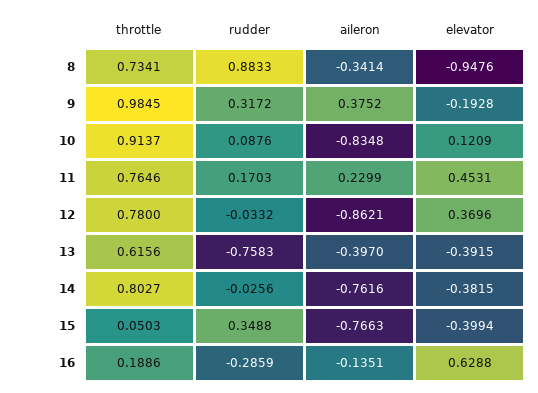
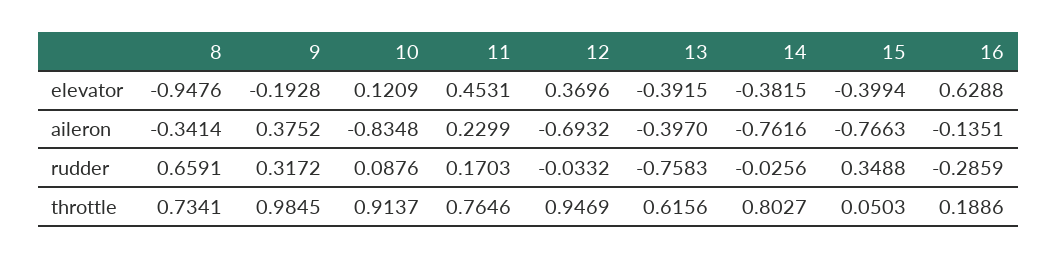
rudder, 8: 0.8833 -> 0.6591
throttle, 12: 0.78 -> 0.9469
aileron, 12: -0.8621 -> -0.6932

